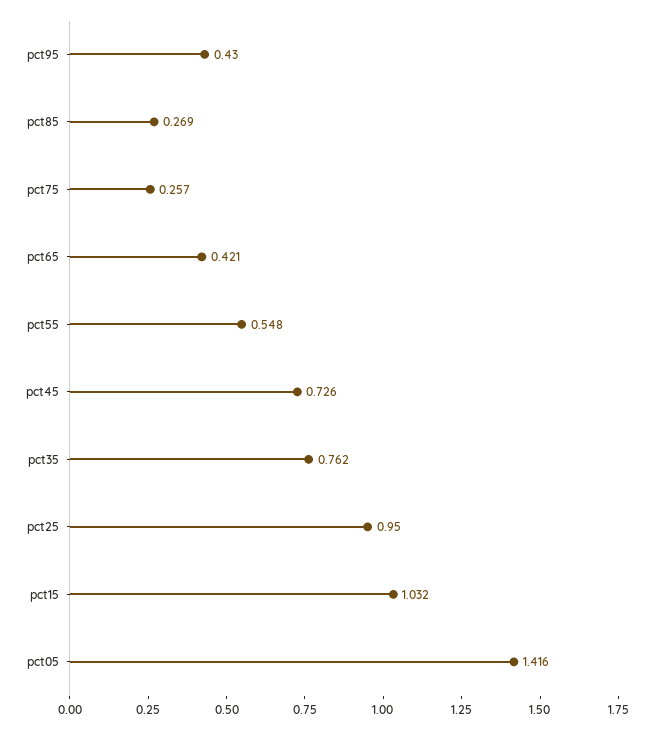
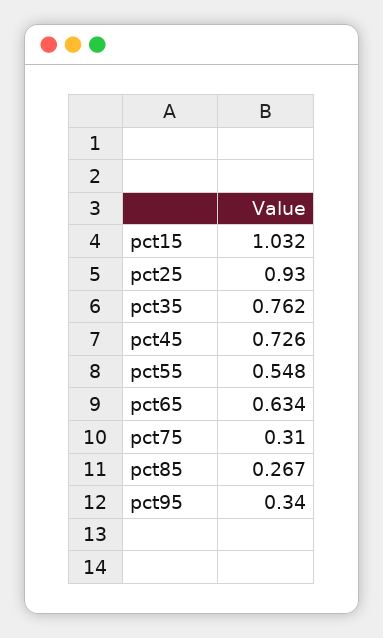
pct95: 0.43 -> 0.34
pct85: 0.269 -> 0.267
pct75: 0.257 -> 0.31
pct65: 0.421 -> 0.634
pct25: 0.95 -> 0.93
pct05: 1.416 -> none

